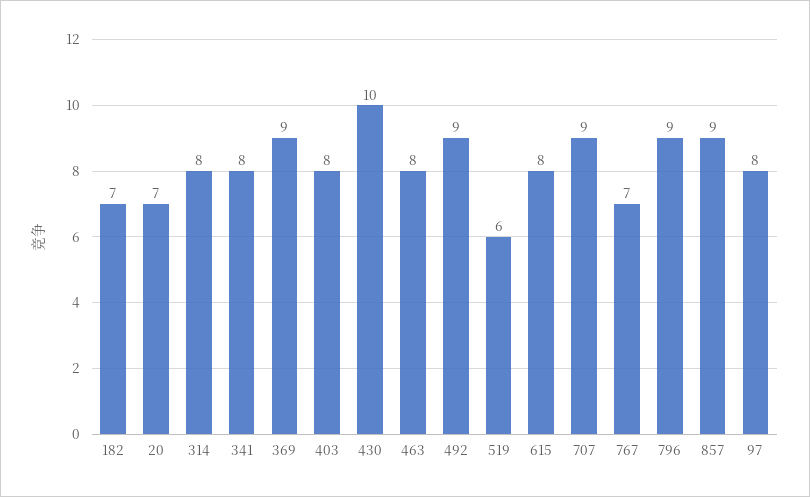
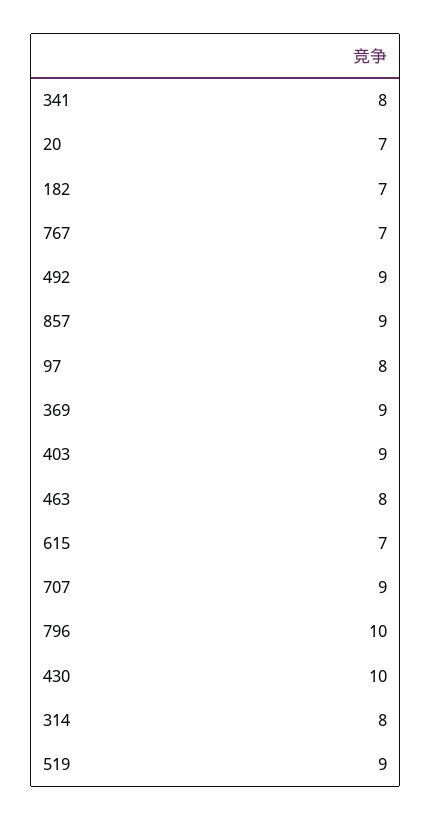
403: 8 -> 9
519: 6 -> 9
615: 8 -> 7
796: 9 -> 10

